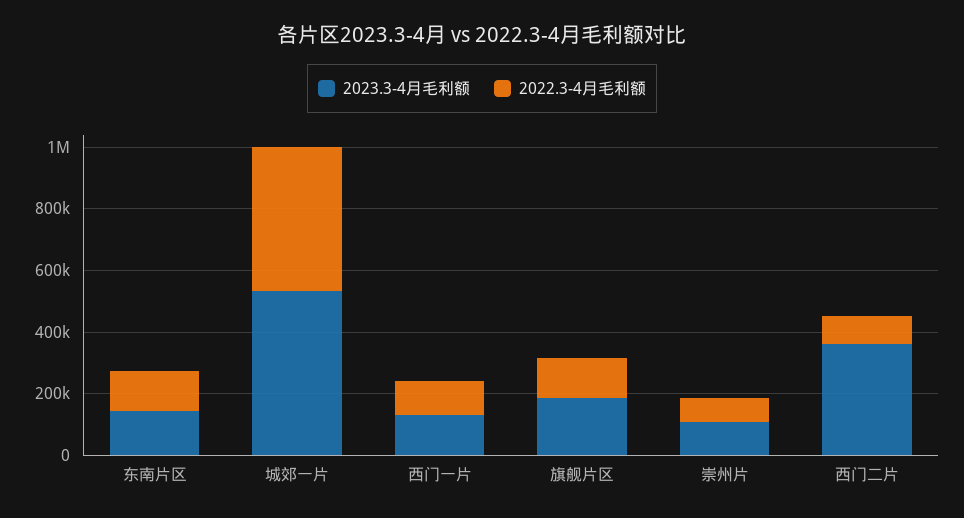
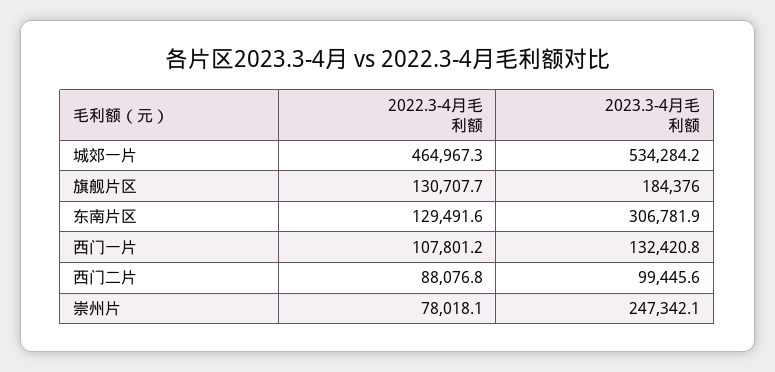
2023.3-4月毛利额, 东南片区: 150000 -> 306781.9
2023.3-4月毛利额, 崇州片: 100000 -> 247342.1
2023.3-4月毛利额, 西门二片: 350000 -> 99445.6

